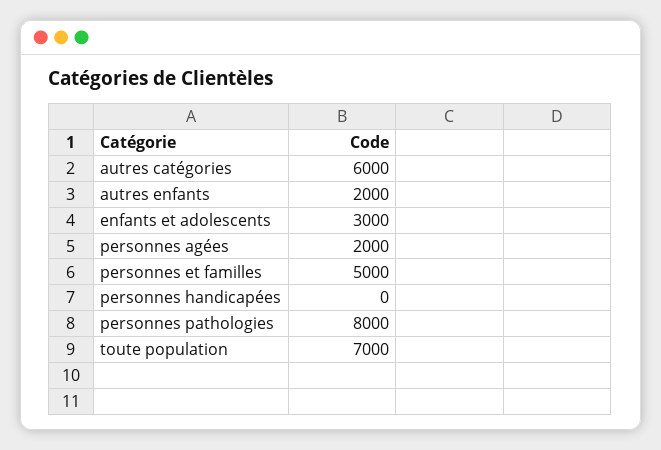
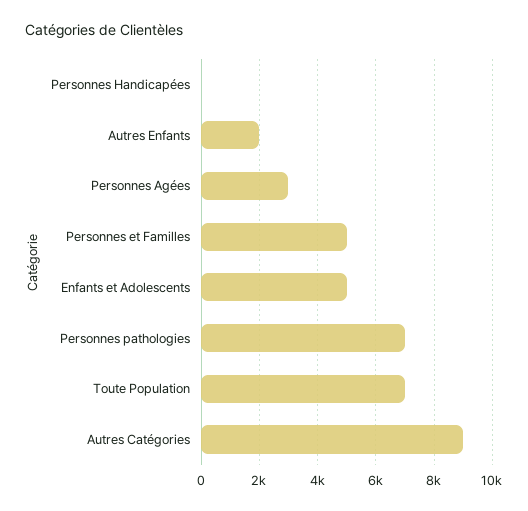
autres catégories: 6000 -> 9000
enfants et adolescents: 3000 -> 5000
personnes agées: 2000 -> 3000
personnes pathologies: 8000 -> 7000

